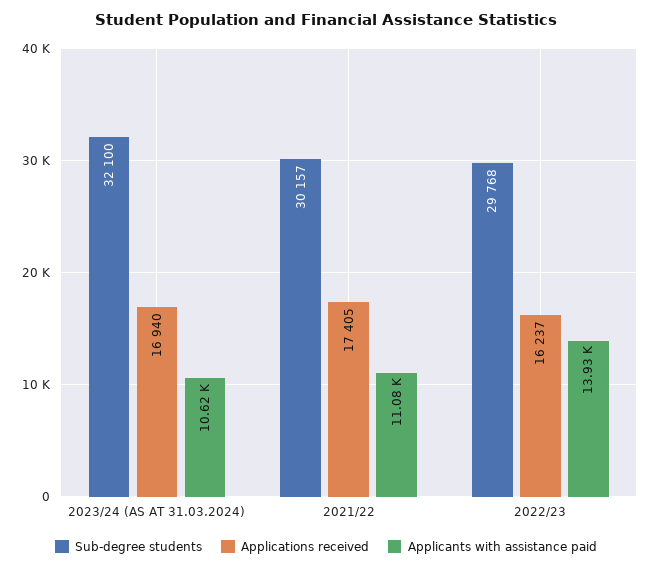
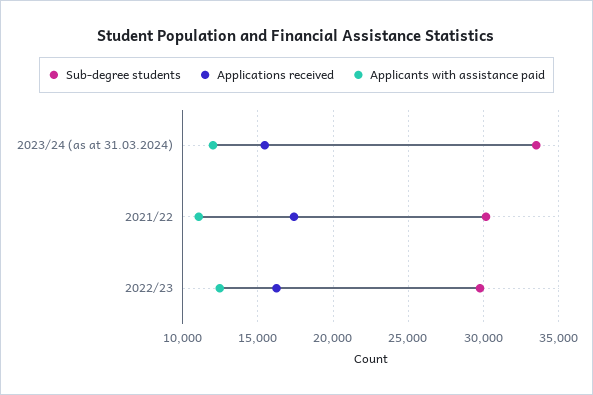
Sub-degree students, 2023/24 (AS AT 31.03.2024): 32100 -> 33500
Applications received, 2023/24 (AS AT 31.03.2024): 16940 -> 15500
Applicants with assistance paid, 2023/24 (AS AT 31.03.2024): 10620 -> 12000
Applicants with assistance paid, 2022/23: 13930 -> 12500

